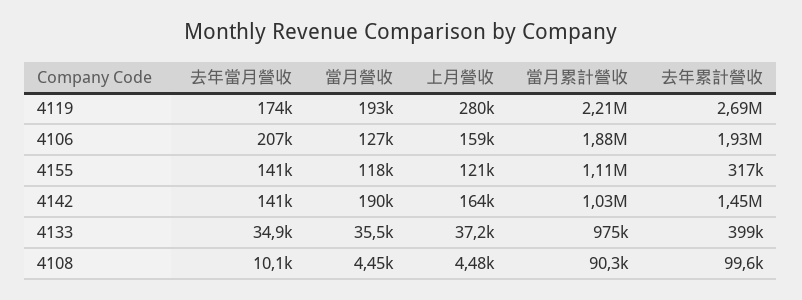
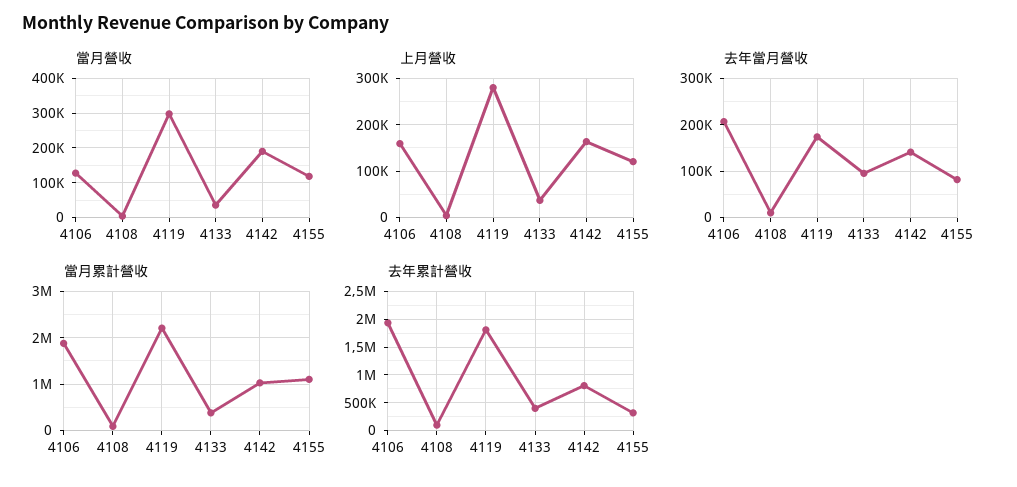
當月營收, 4119: 193000 -> 300000
去年累計營收, 4119: 2690000 -> 1750000
去年當月營收, 4155: 141000 -> 80000
去年累計營收, 4142: 1450000 -> 750000
去年當月營收, 4133: 34900 -> 100000
當月累計營收, 4133: 975000 -> 400000

